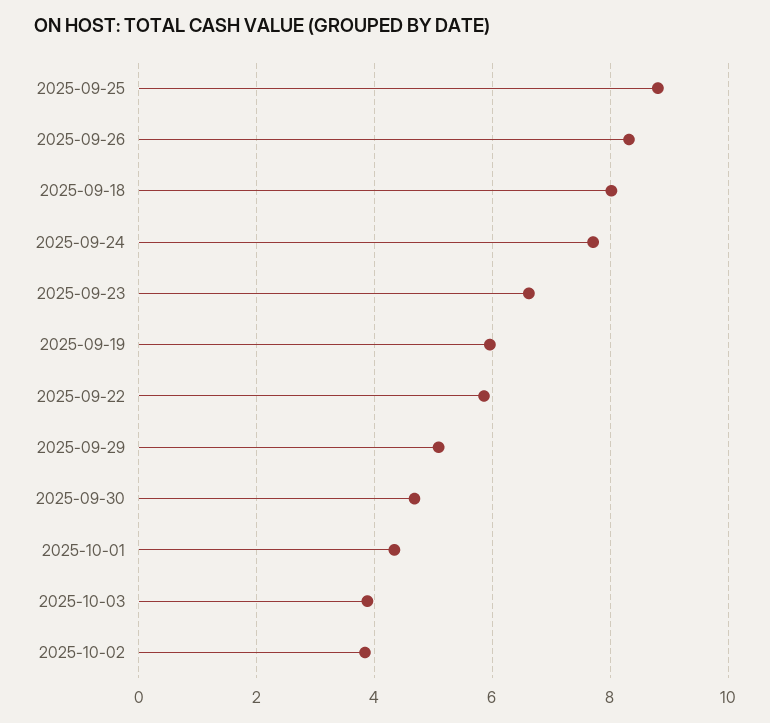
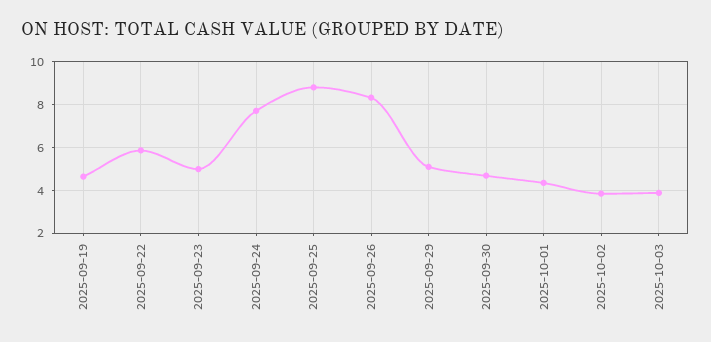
2025-09-18: 8 -> none
2025-09-23: 6.6 -> 5
2025-09-19: 6 -> 4.5

